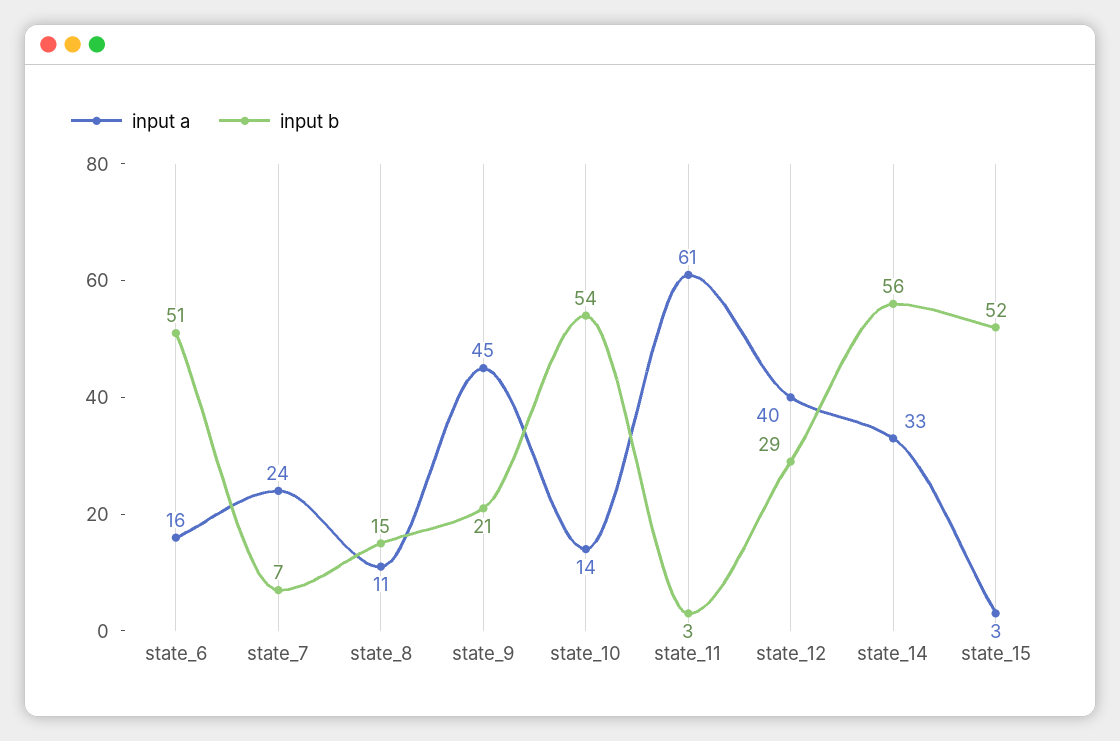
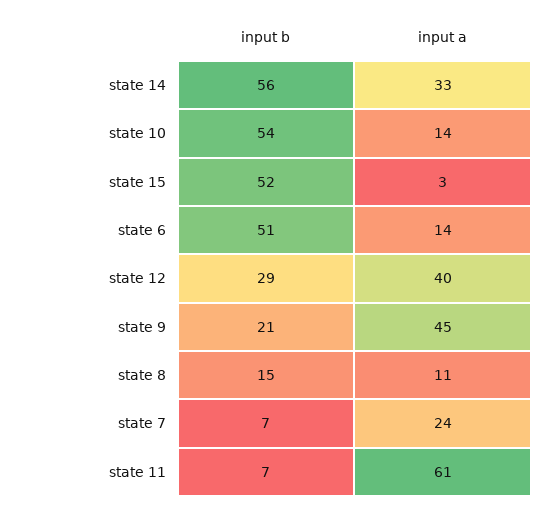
input a, state_6: 16 -> 14
input b, state_11: 3 -> 7

